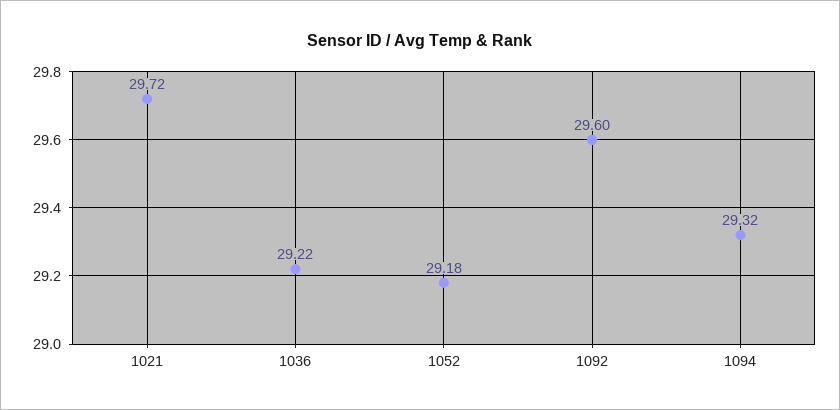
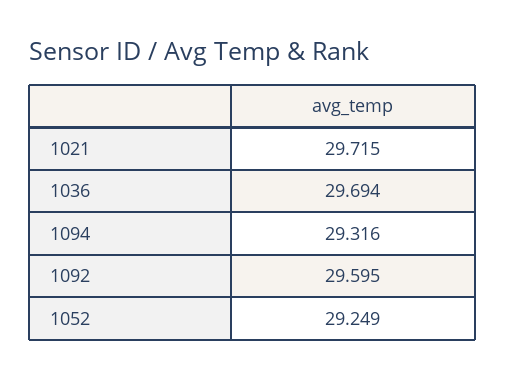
1036: 29.22 -> 29.694
1052: 29.18 -> 29.249

